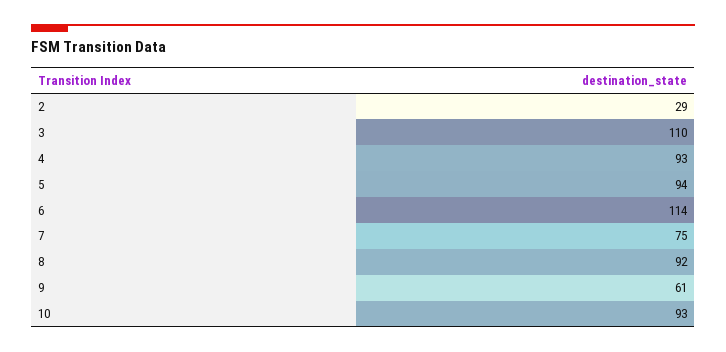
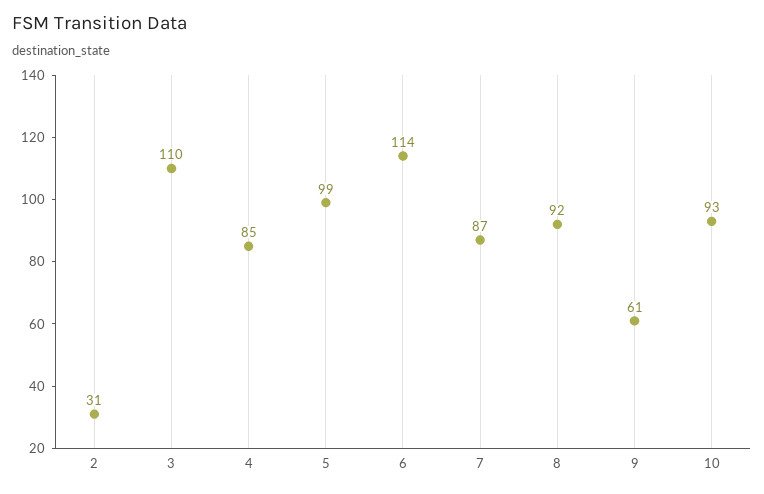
2: 29 -> 31
4: 93 -> 85
5: 94 -> 99
7: 75 -> 87

